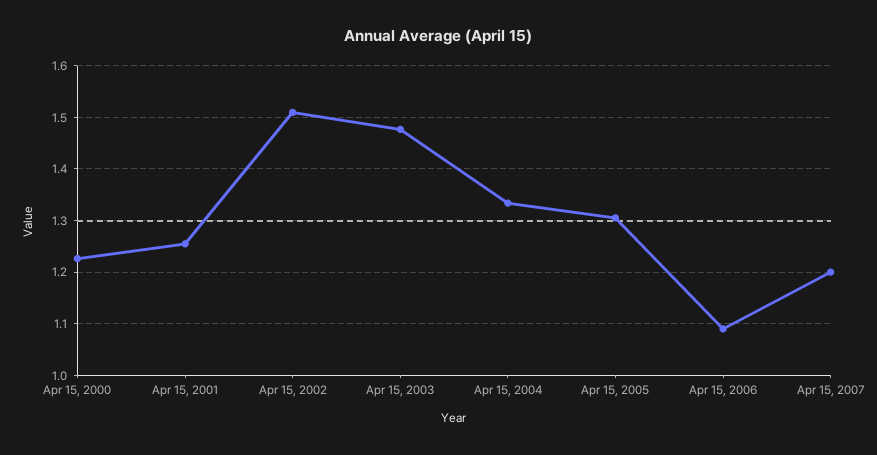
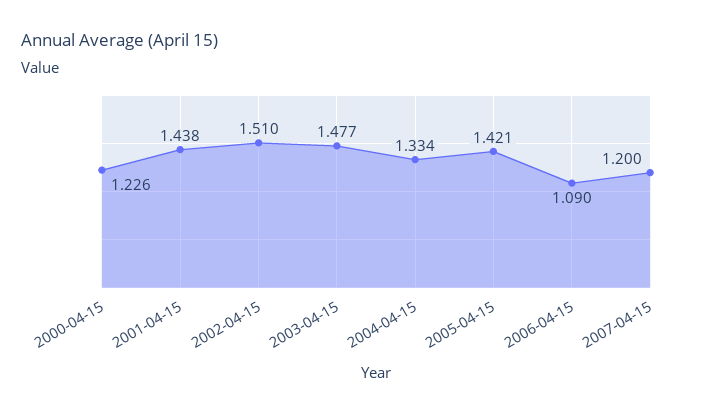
Apr 15, 2001: 1.26 -> 1.438
Apr 15, 2005: 1.3 -> 1.421

